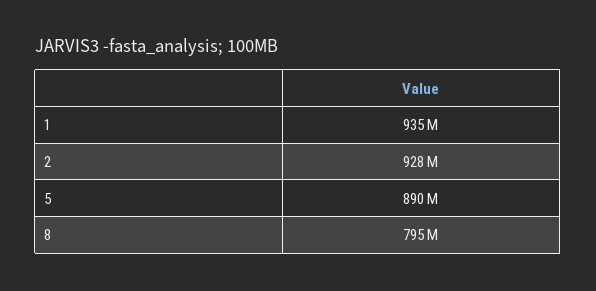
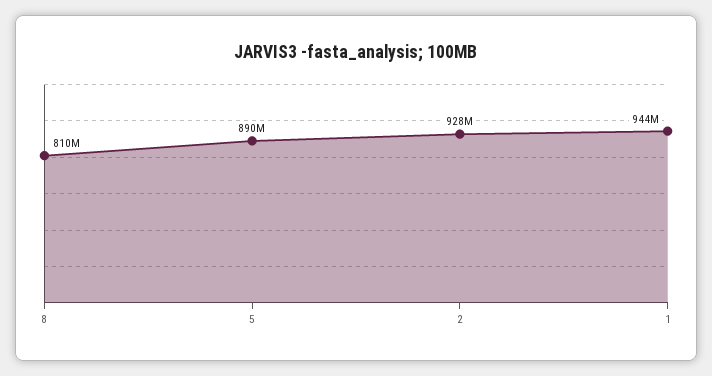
1: 935000000 -> 944000000
8: 795000000 -> 810000000

